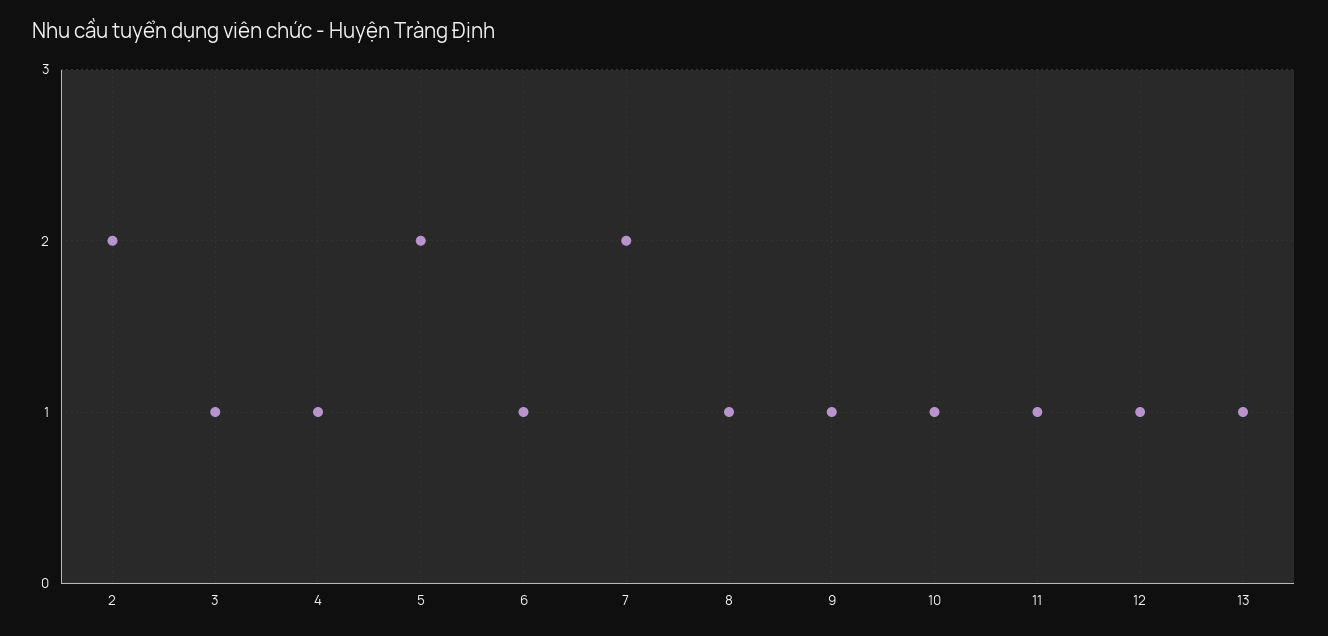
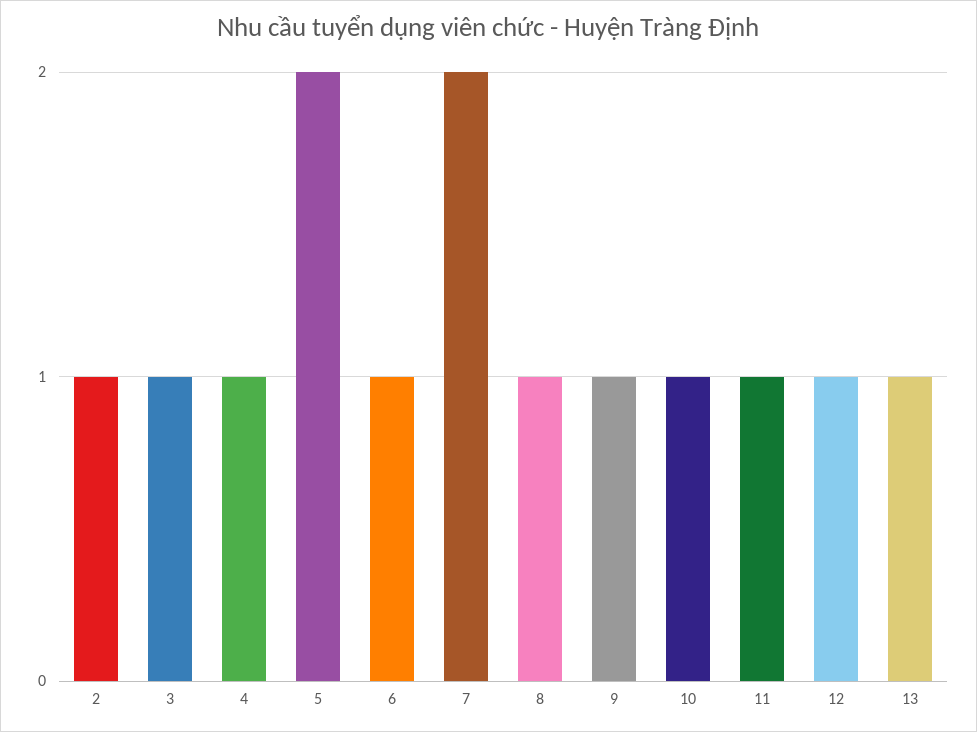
2: 2 -> 1

